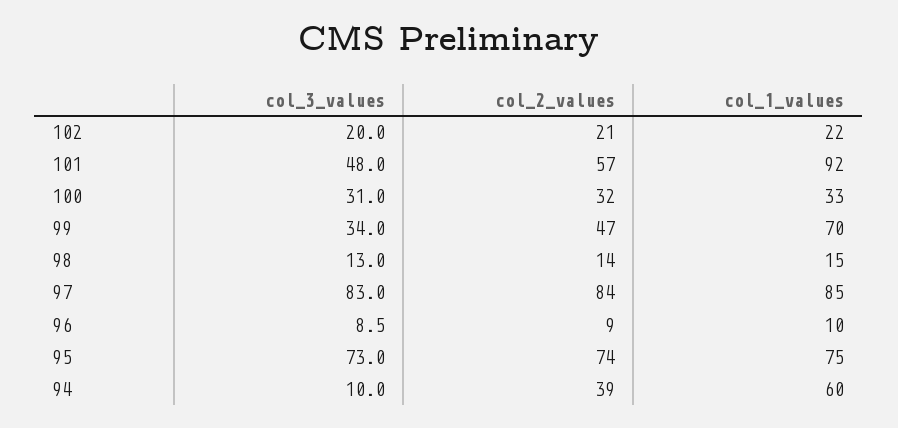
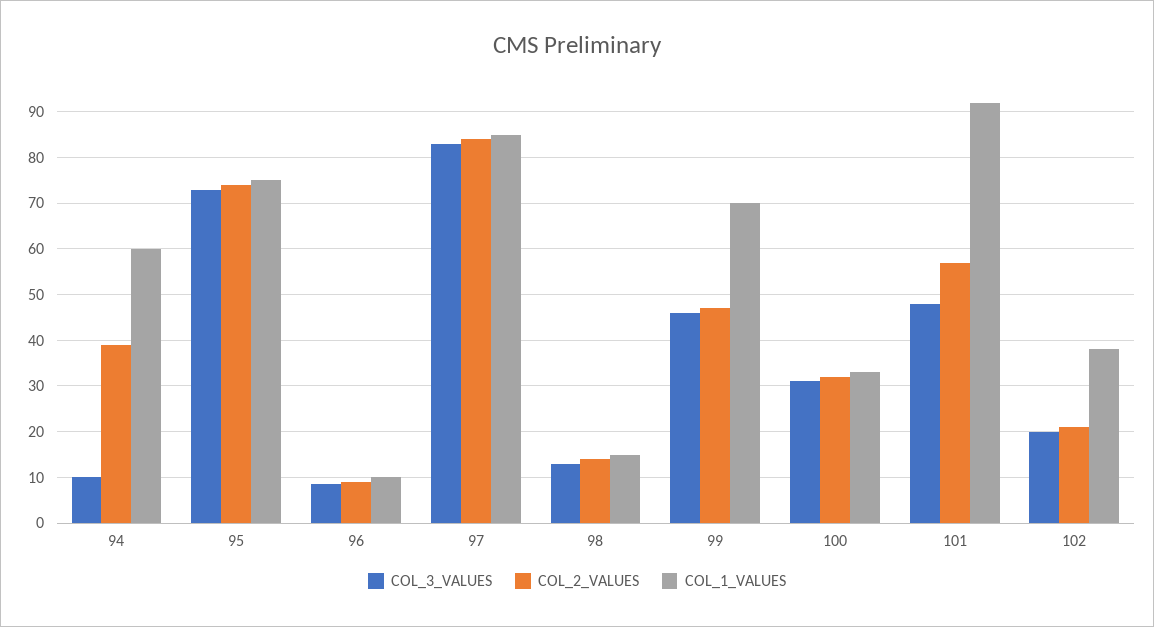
col_1_values, 102: 22 -> 38
col_3_values, 99: 34 -> 46

